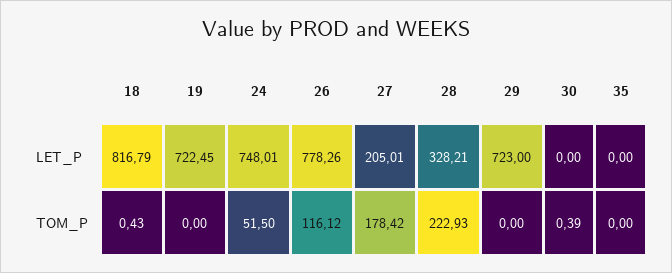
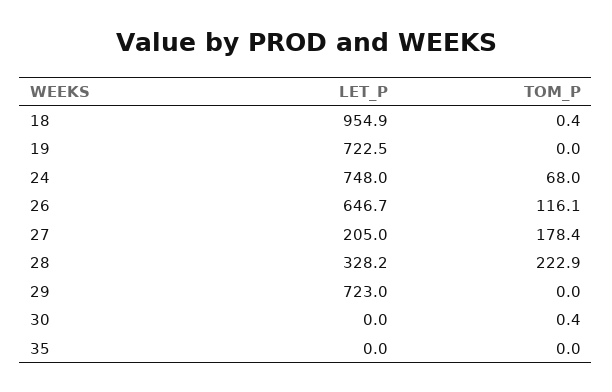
18, LET_P: 816.79 -> 954.9
26, LET_P: 778.26 -> 646.7
24, TOM_P: 51.5 -> 68

